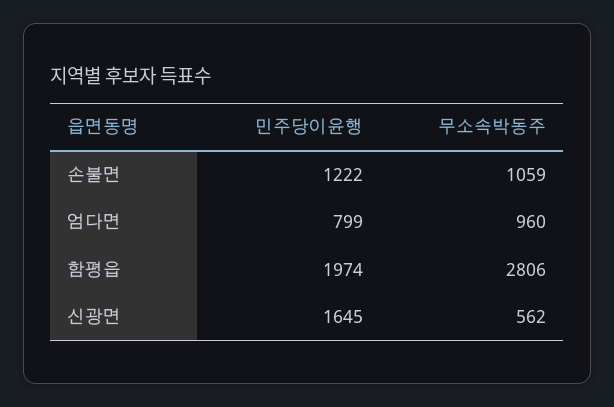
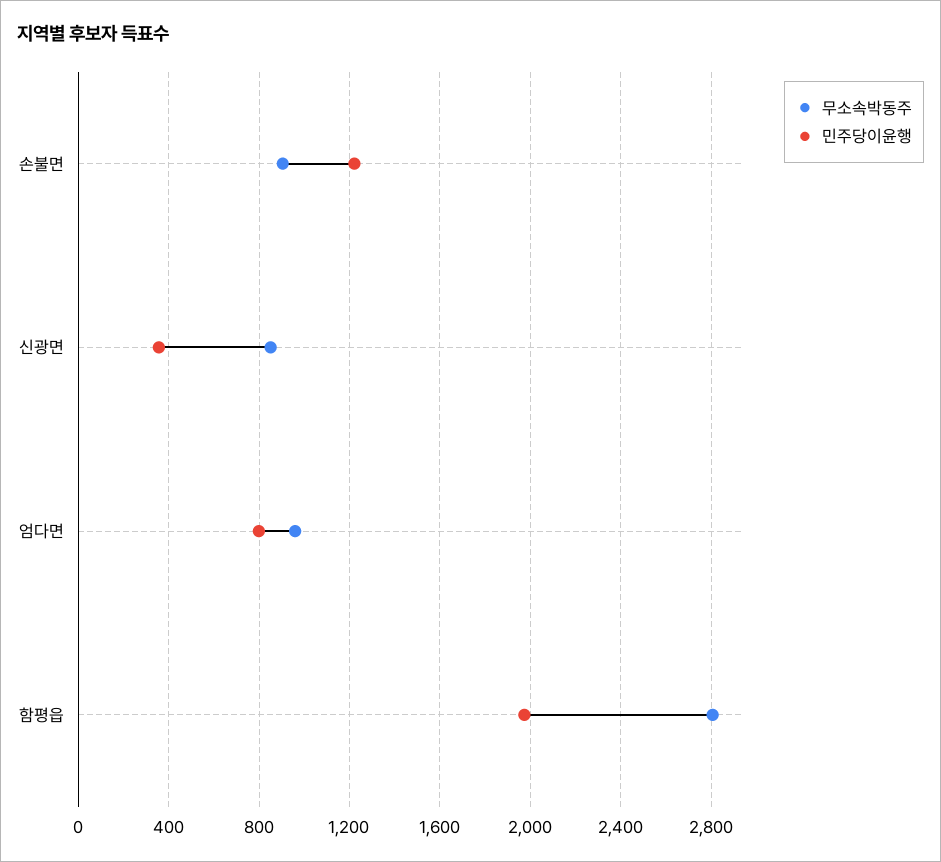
무소속박동주, 손불면: 1059 -> 900
민주당이윤행, 신광면: 1645 -> 350
무소속박동주, 신광면: 562 -> 850

